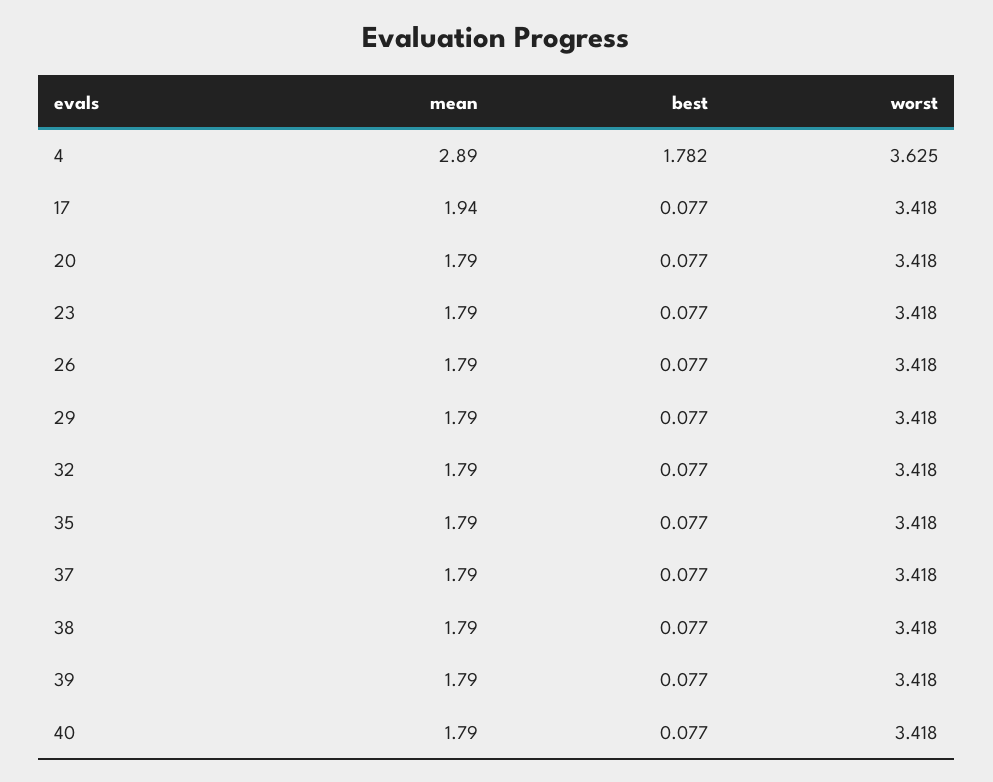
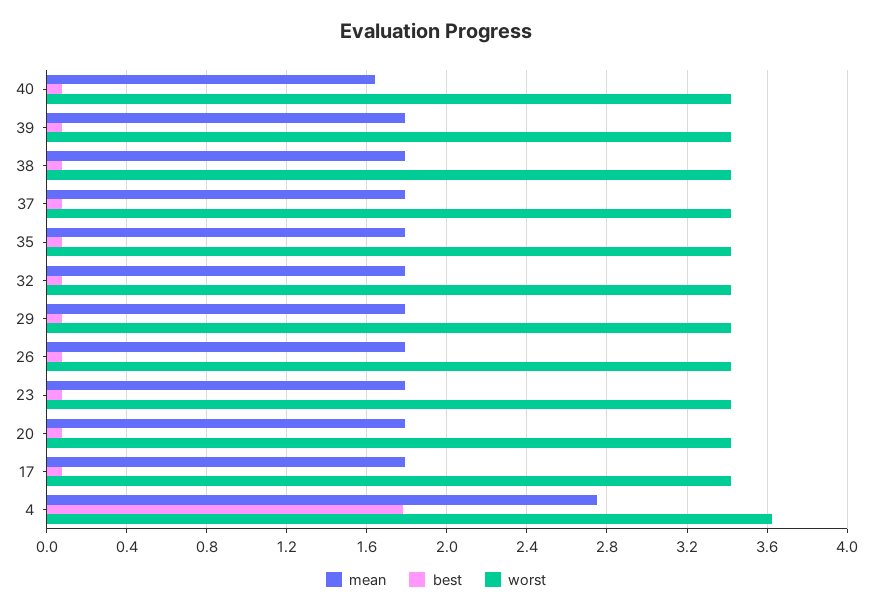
mean, 4: 2.89 -> 2.75
mean, 17: 1.94 -> 1.8
mean, 40: 1.79 -> 1.65

